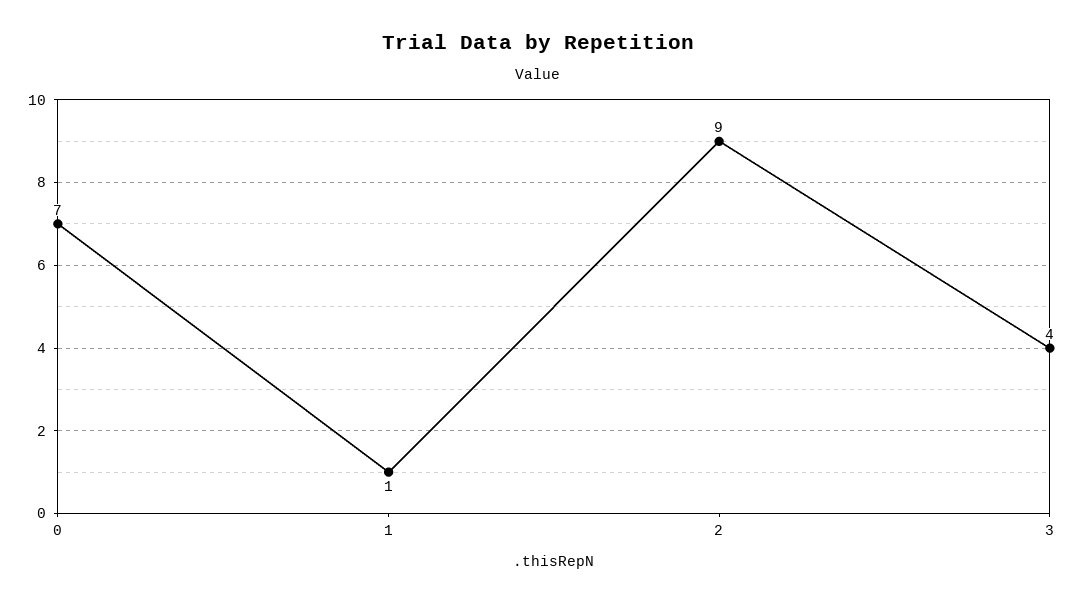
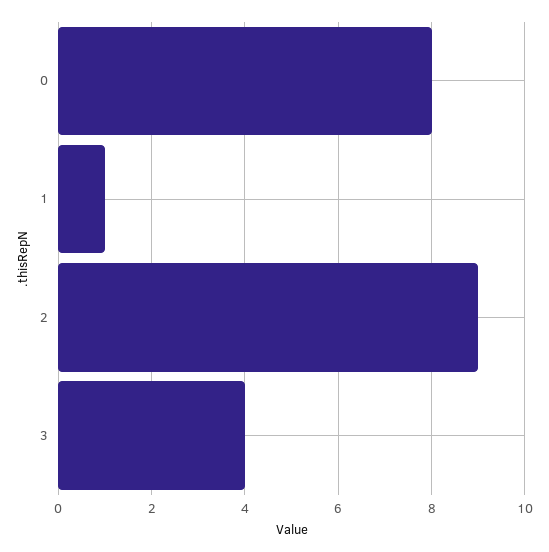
0: 7 -> 8

